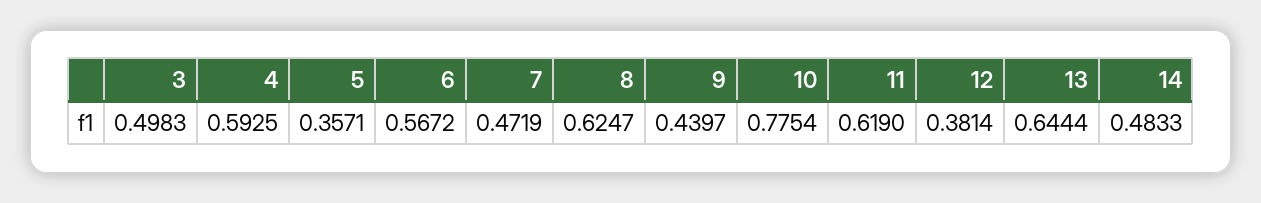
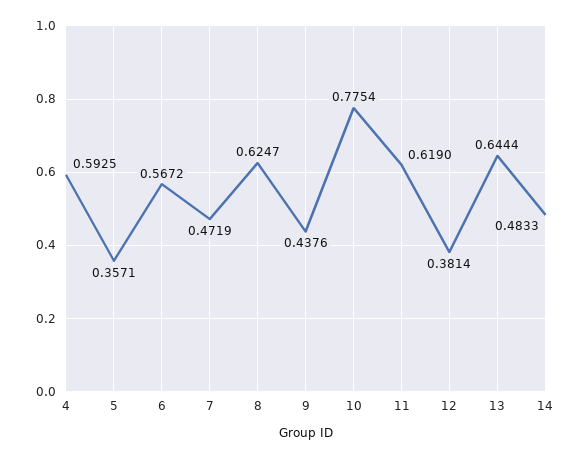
3: 0.4983 -> none
9: 0.4397 -> 0.4376

